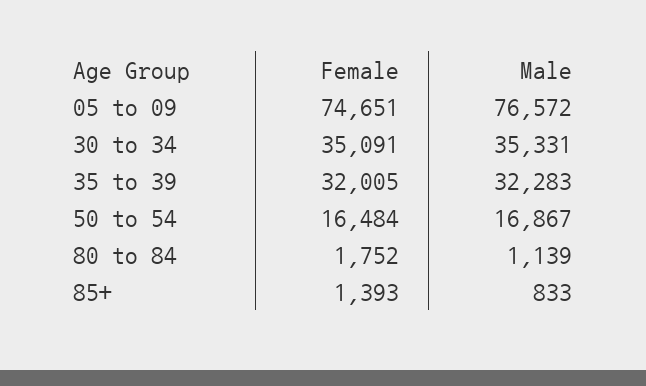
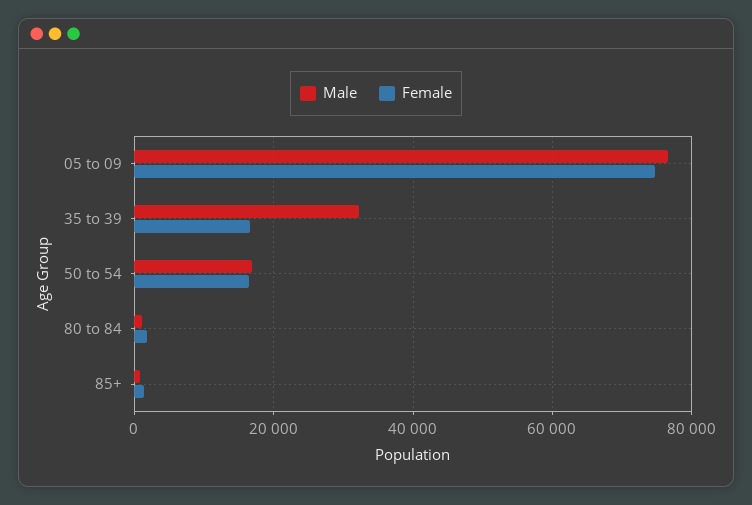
Female, 30 to 34: 35091 -> none
Male, 30 to 34: 35331 -> none
Female, 35 to 39: 32005 -> 16000

